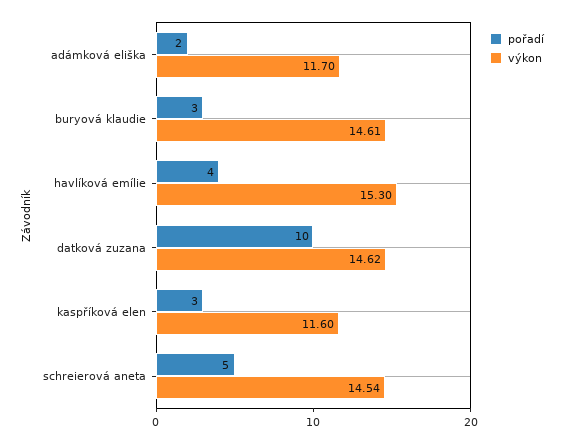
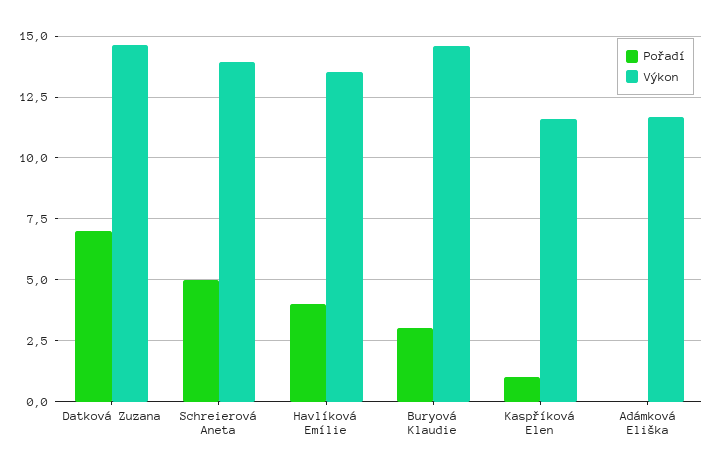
pořadí, adámková eliška: 2 -> 0
výkon, havlíková emílie: 15.3 -> 13.5
pořadí, datková zuzana: 10 -> 7
pořadí, kaspříková elen: 3 -> 1
výkon, schreierová aneta: 14.54 -> 14

